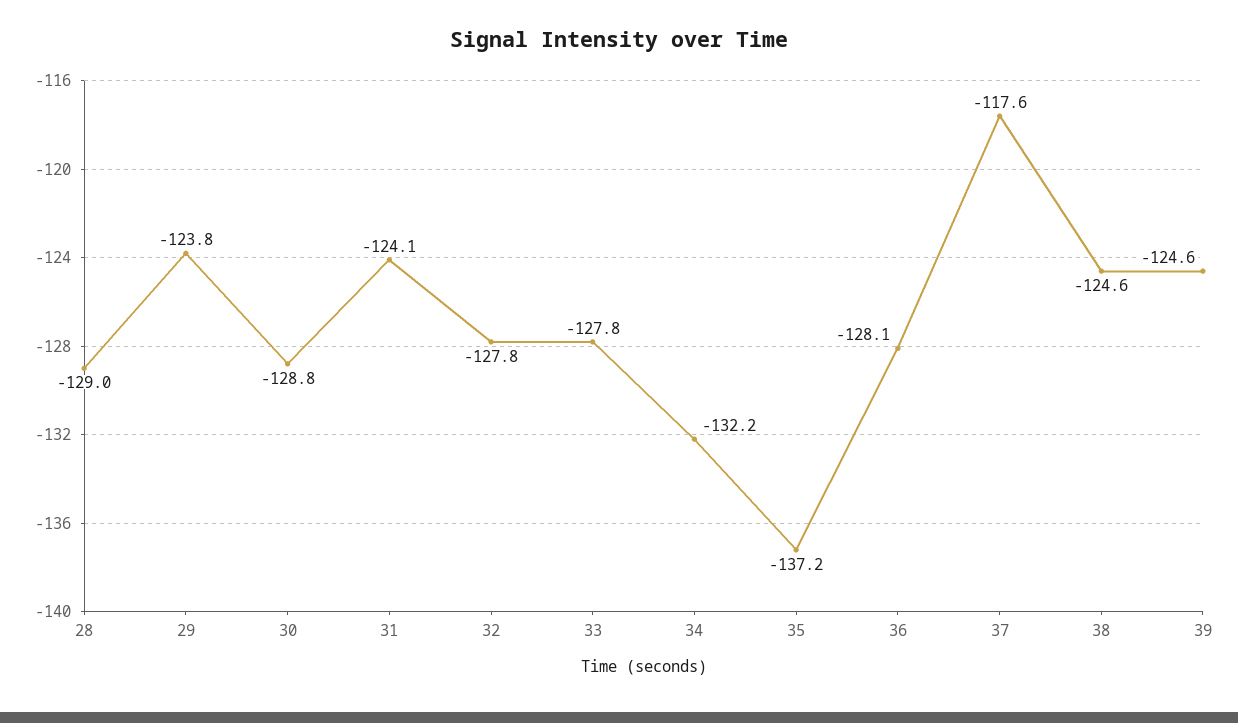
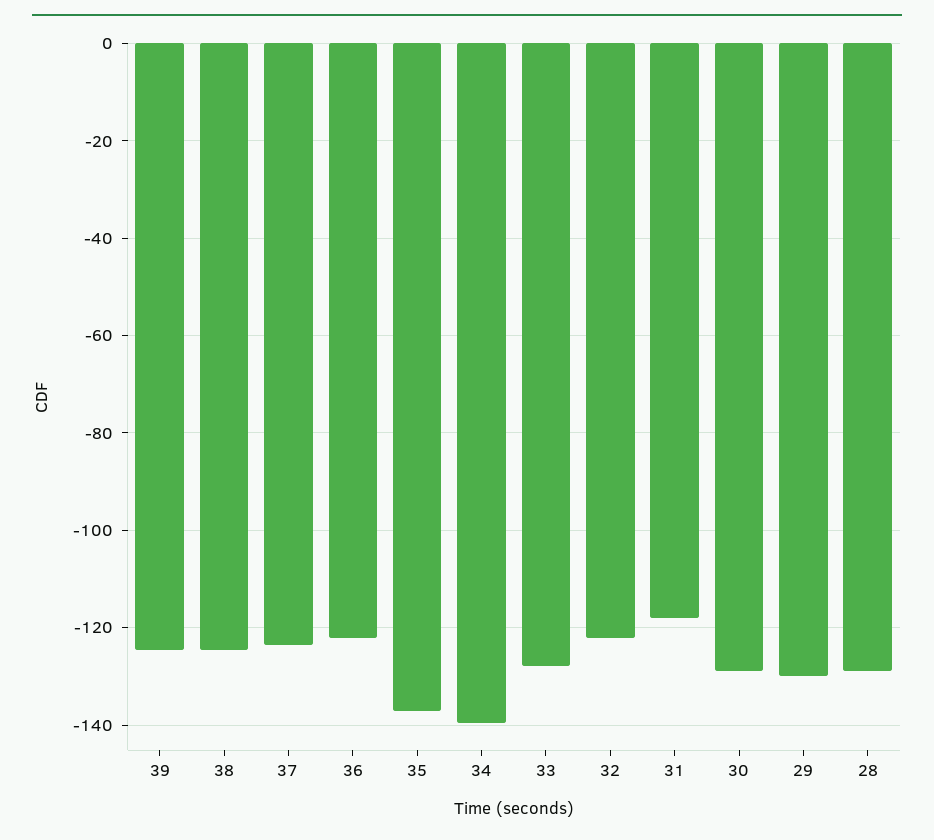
29: -123.8 -> -130
31: -124.1 -> -118
32: -127.8 -> -122
34: -132.2 -> -140
36: -128.1 -> -122
37: -117.6 -> -124

